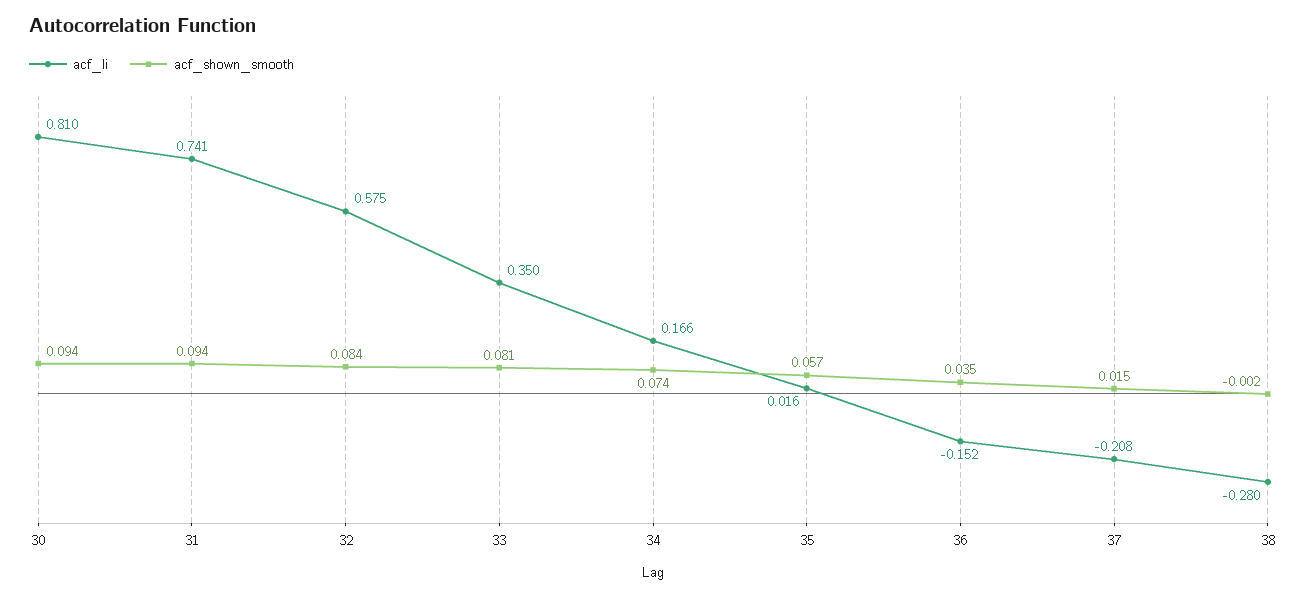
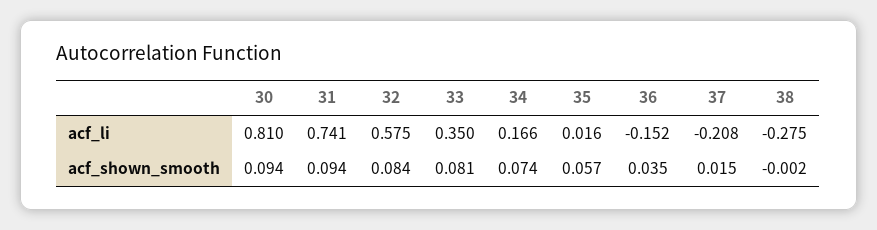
acf_li, 38: -0.28 -> -0.275

